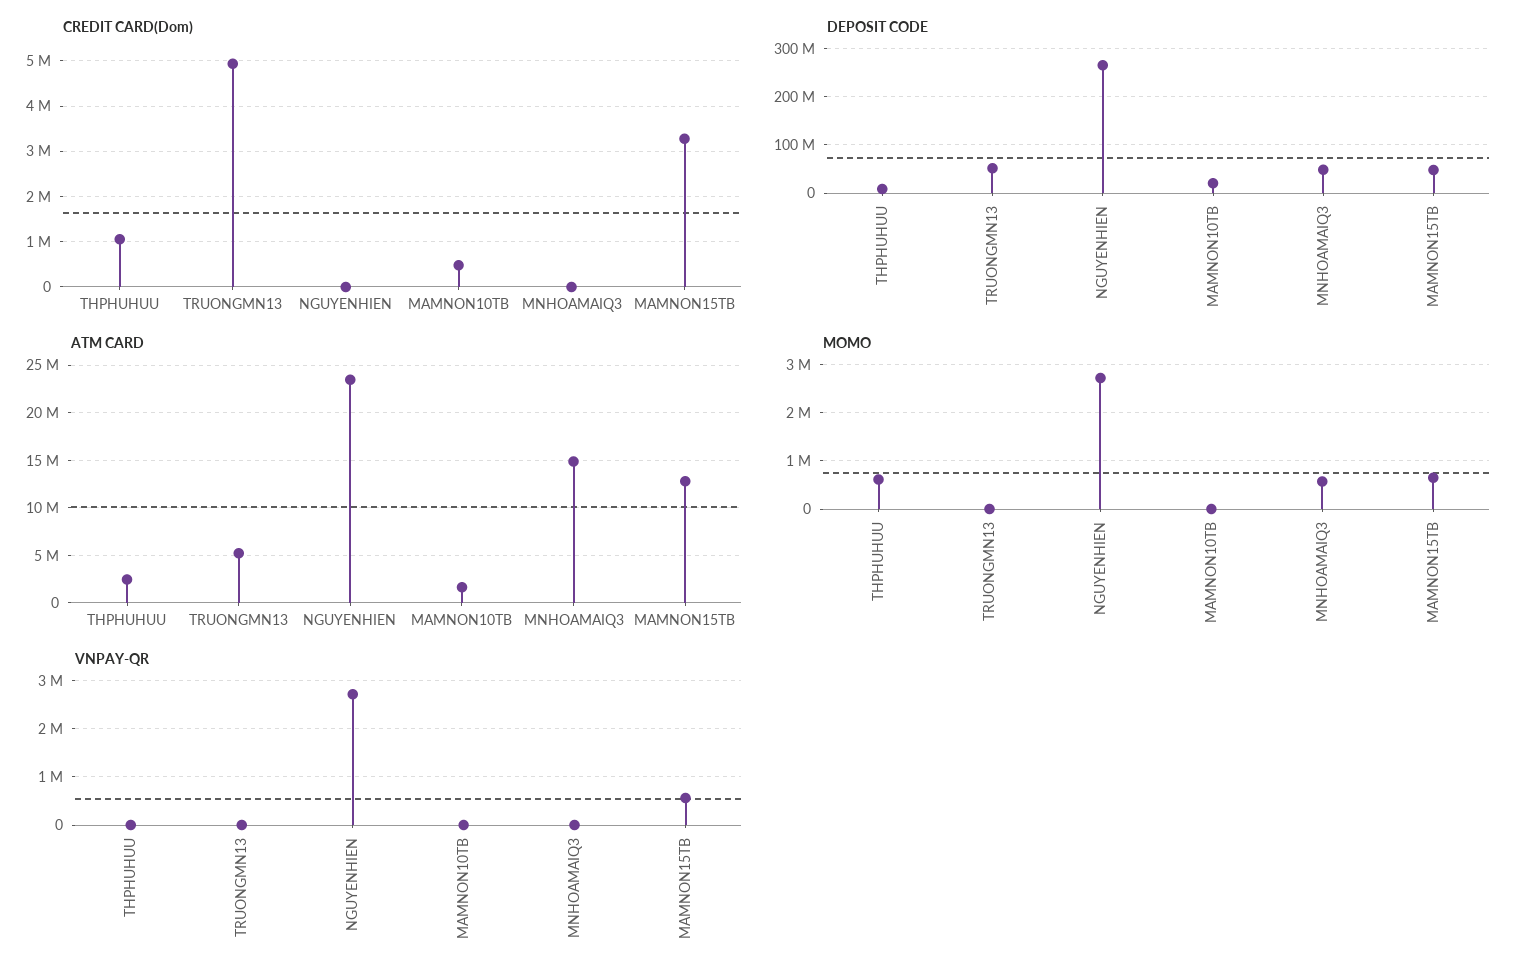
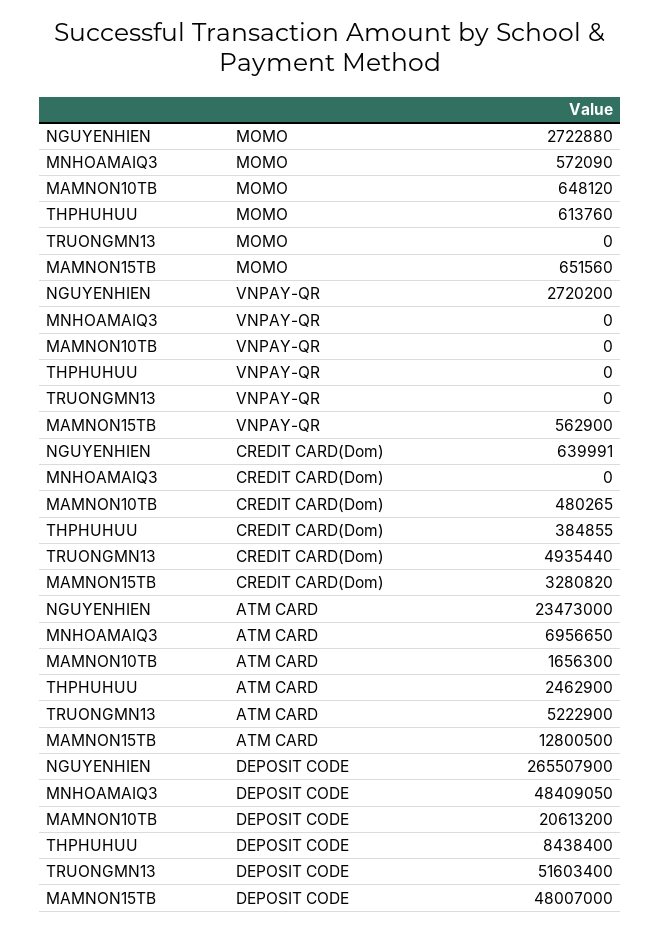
CREDIT CARD(Dom), THPHUHUU: 1000000 -> 384855
CREDIT CARD(Dom), NGUYENHIEN: 0 -> 639991
ATM CARD, MNHOAMAIQ3: 15000000 -> 6956650
MOMO, MAMNON10TB: 0 -> 648120

